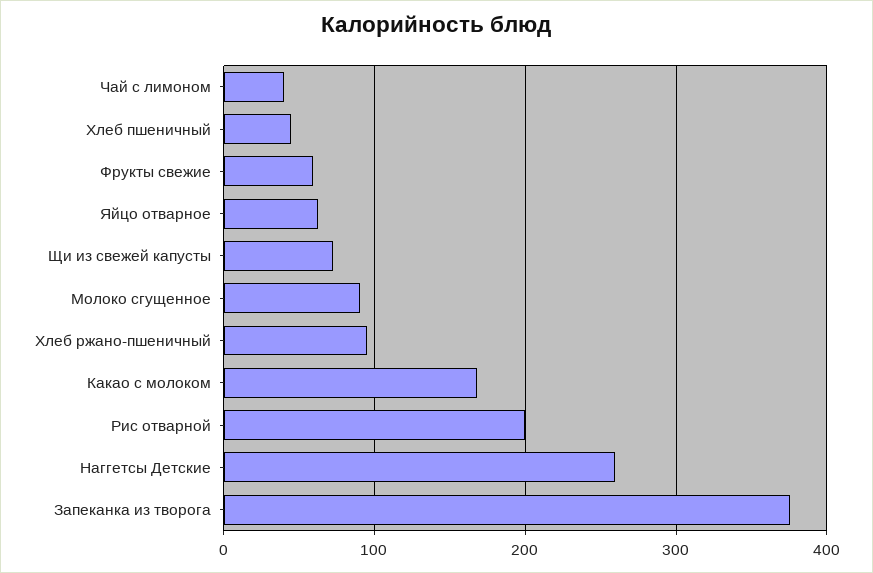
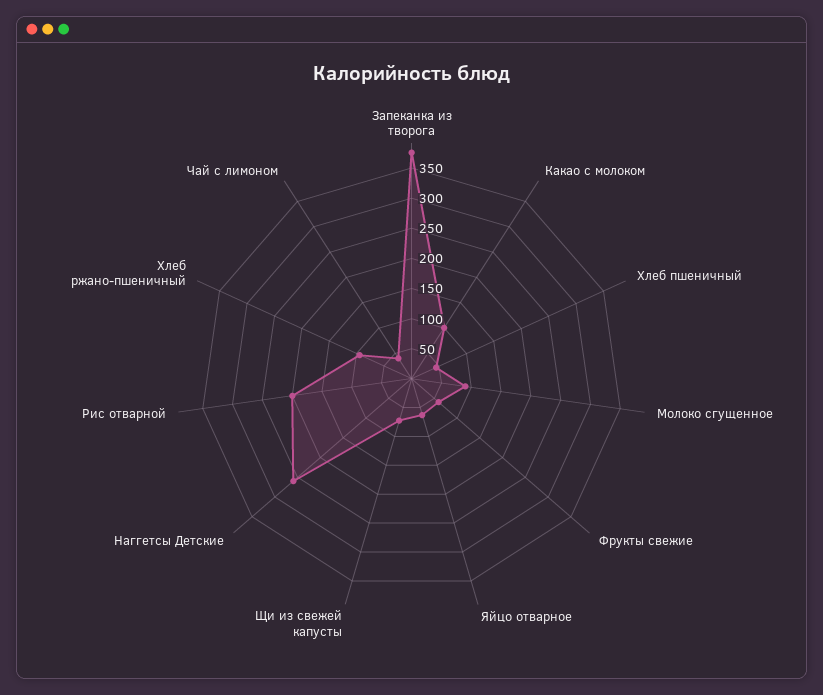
Какао с молоком: 170 -> 100

